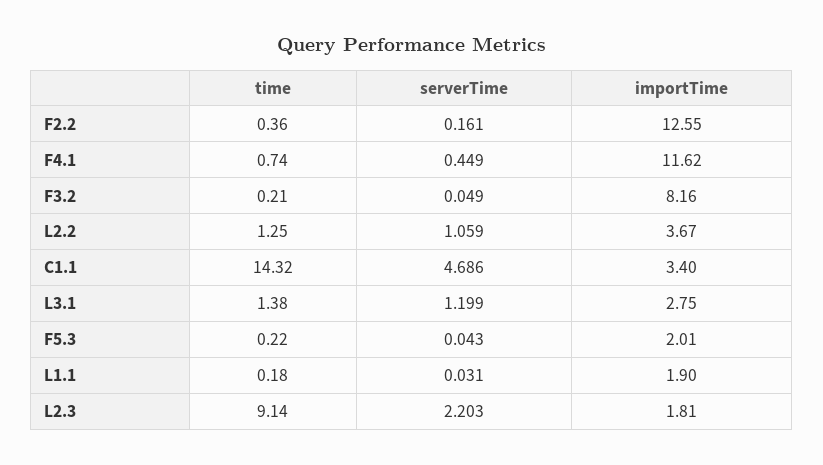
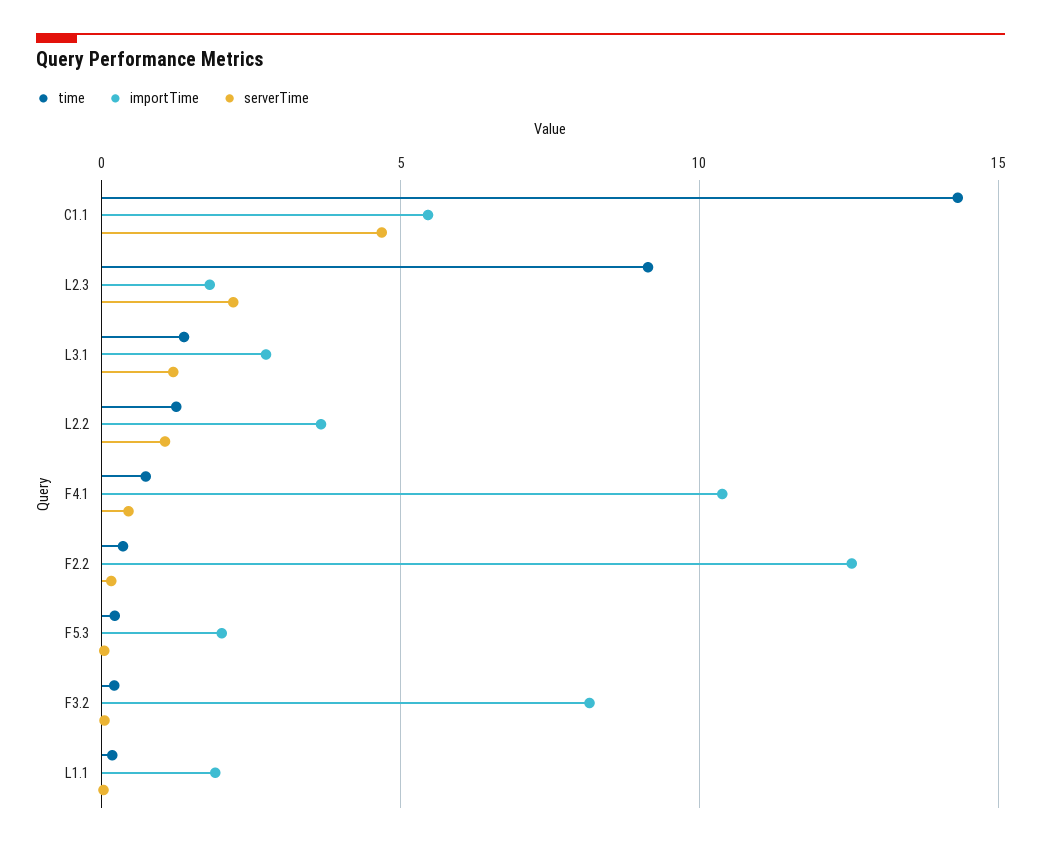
importTime, F4.1: 11.62 -> 10.5
importTime, C1.1: 3.4 -> 5.5

